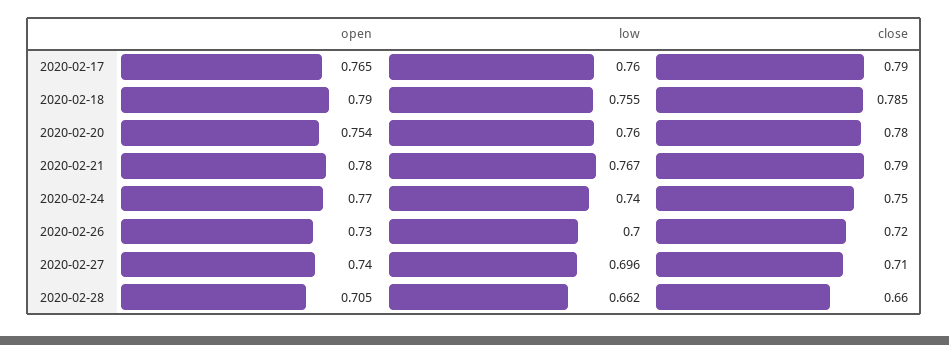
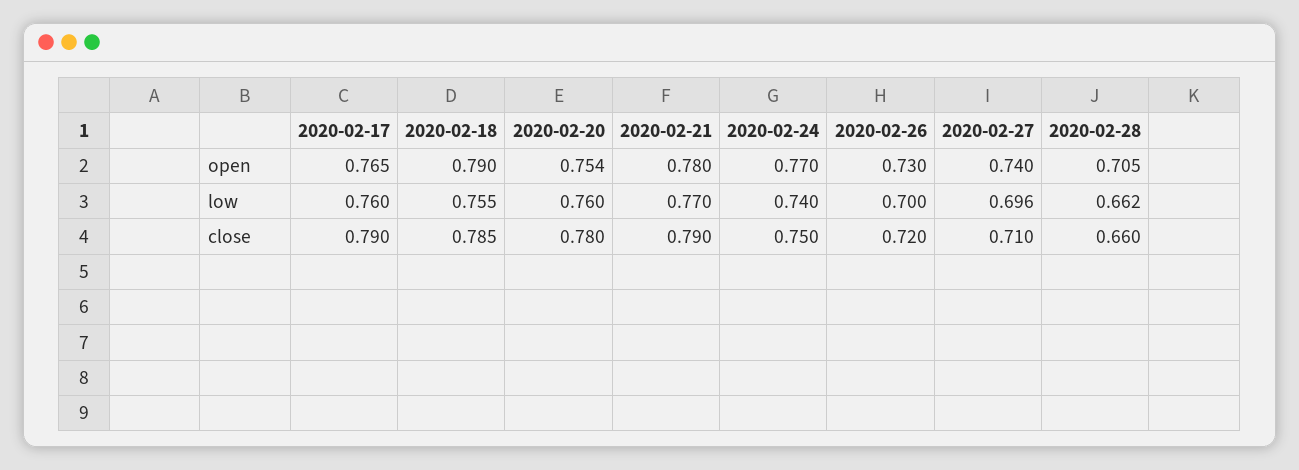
low, 2020-02-21: 0.767 -> 0.77

